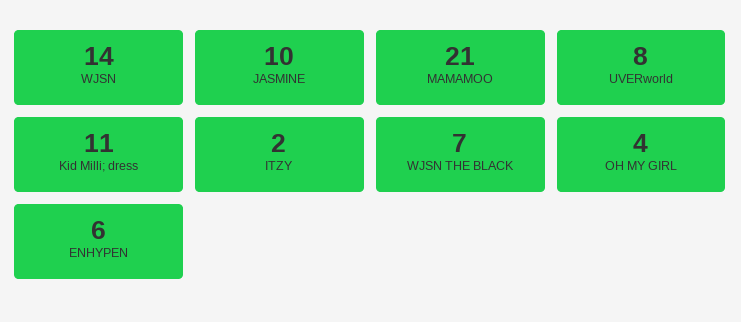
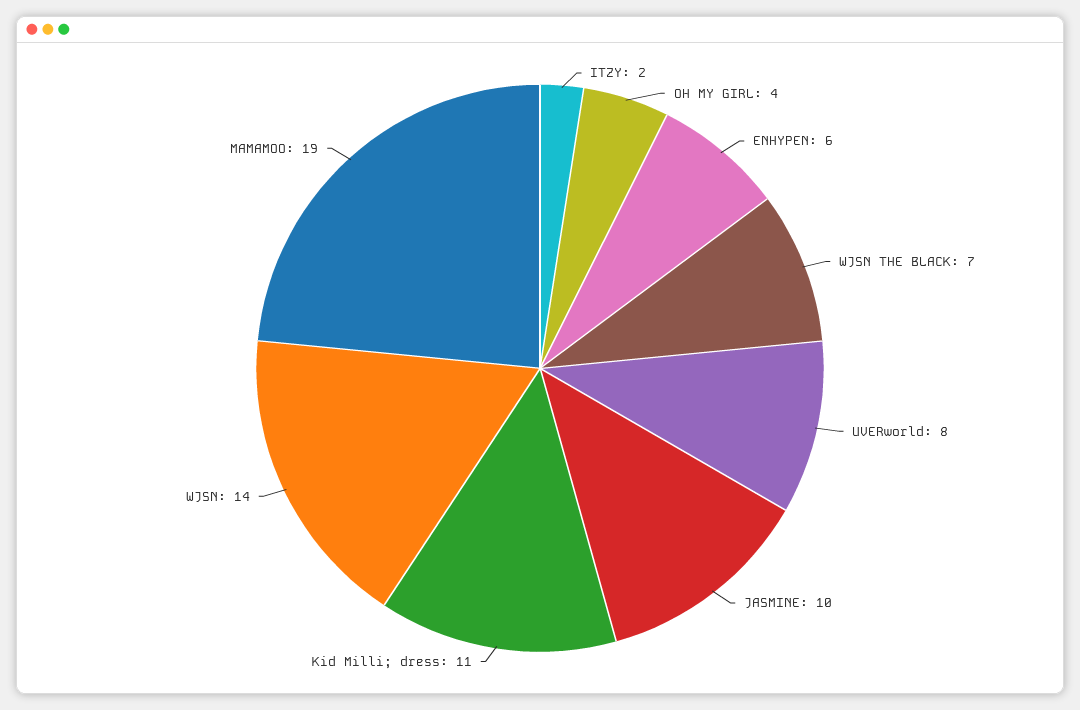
MAMAMOO: 21 -> 19

